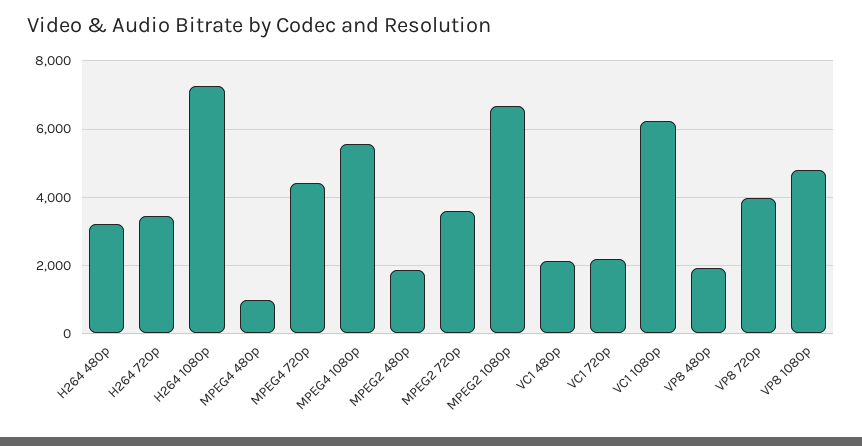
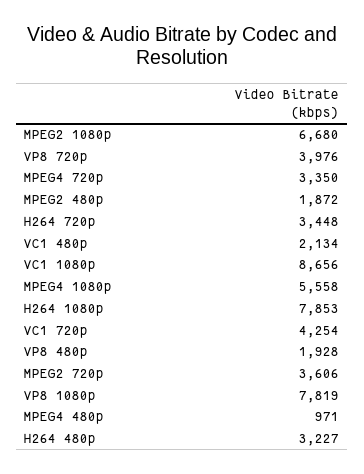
H264 1080p: 7200 -> 7853
MPEG4 720p: 4400 -> 3350
VC1 720p: 2200 -> 4254
VC1 1080p: 6200 -> 8656
VP8 1080p: 4800 -> 7819

